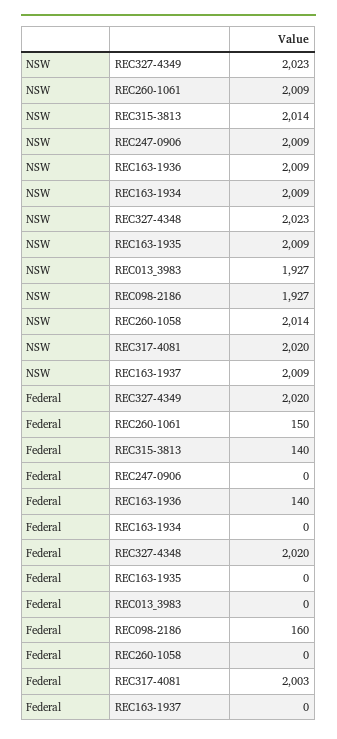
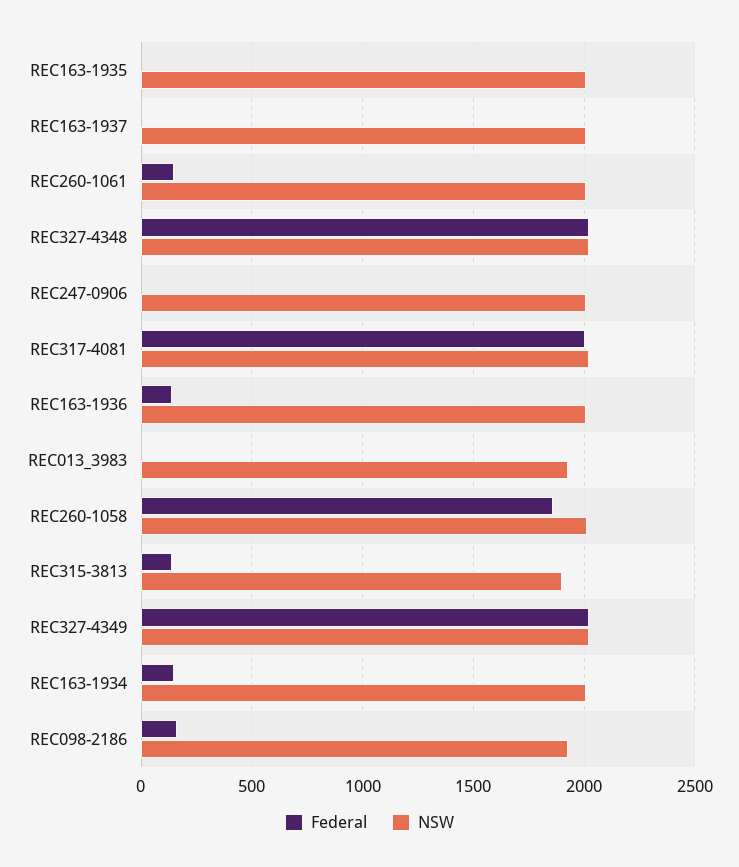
NSW, REC315-3813: 2014 -> 1900
Federal, REC163-1934: 0 -> 150
Federal, REC260-1058: 0 -> 1850

